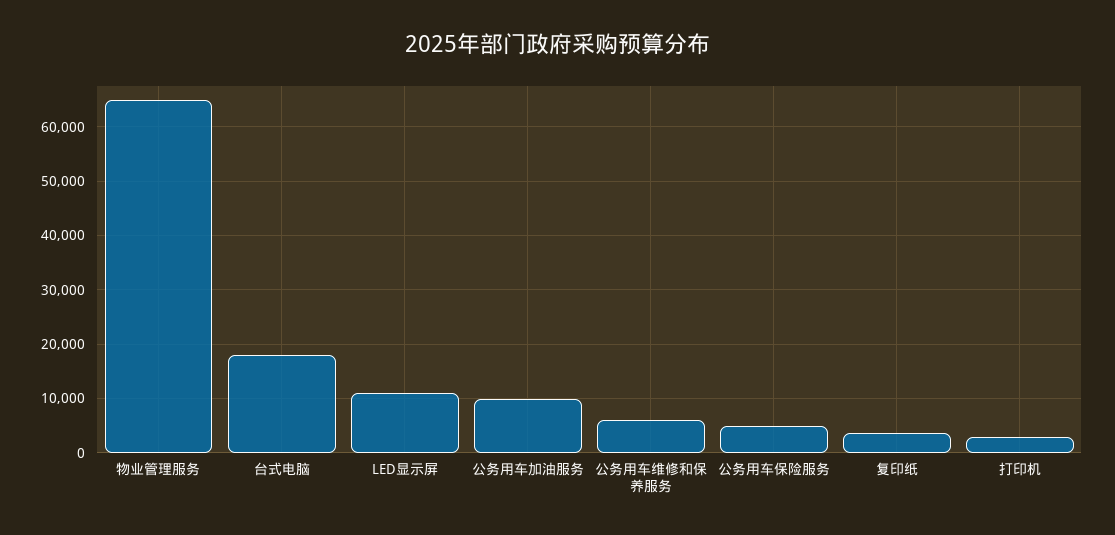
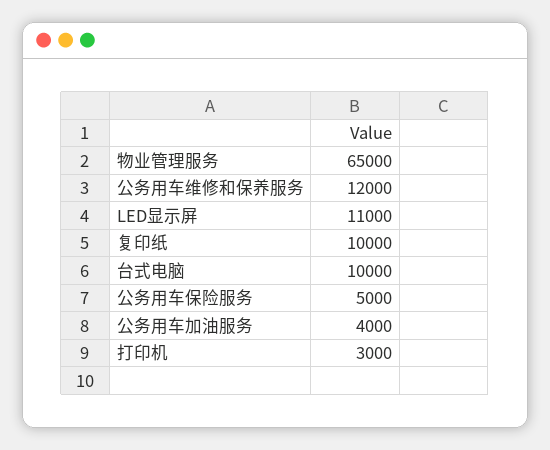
台式电脑: 18000 -> 10000
公务用车加油服务: 10000 -> 4000
公务用车维修和保养服务: 6000 -> 12000
复印纸: 4000 -> 10000

